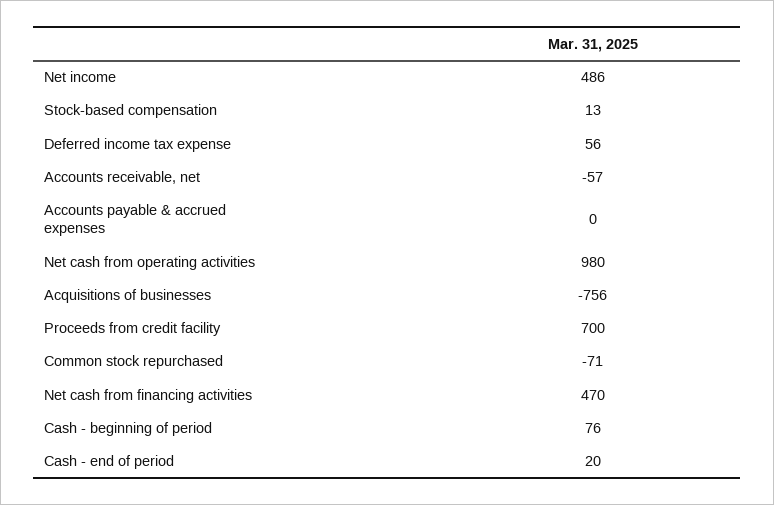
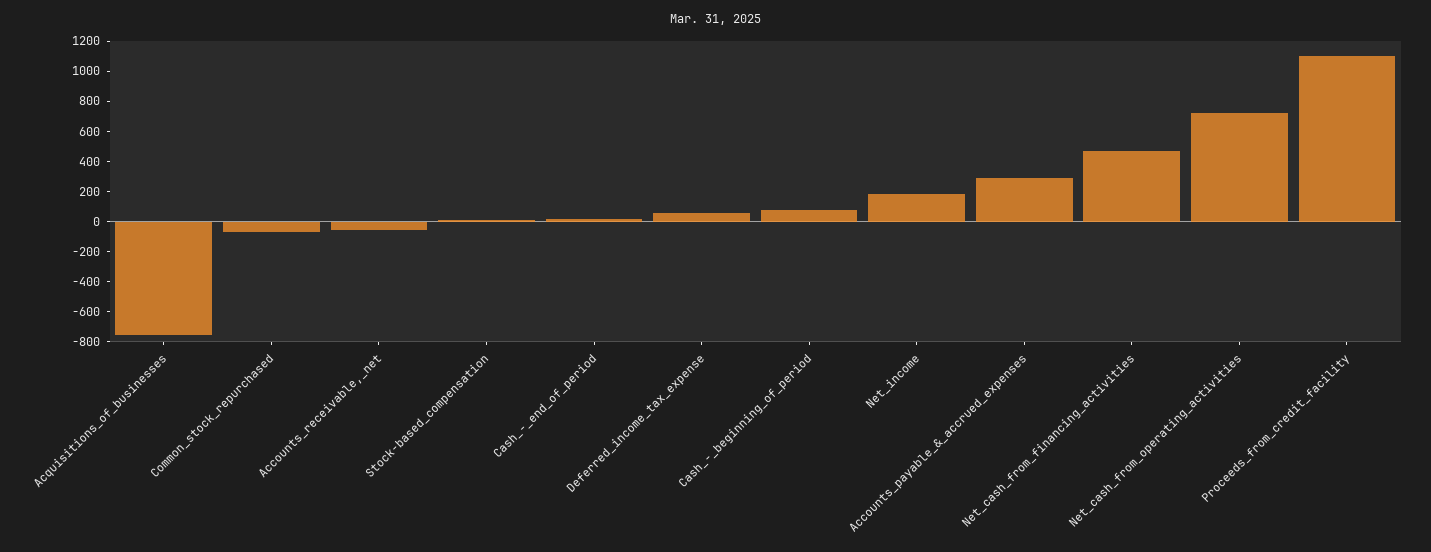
Net income: 486 -> 200
Accounts payable & accrued expenses: 0 -> 300
Net cash from operating activities: 980 -> 700
Proceeds from credit facility: 700 -> 1100

